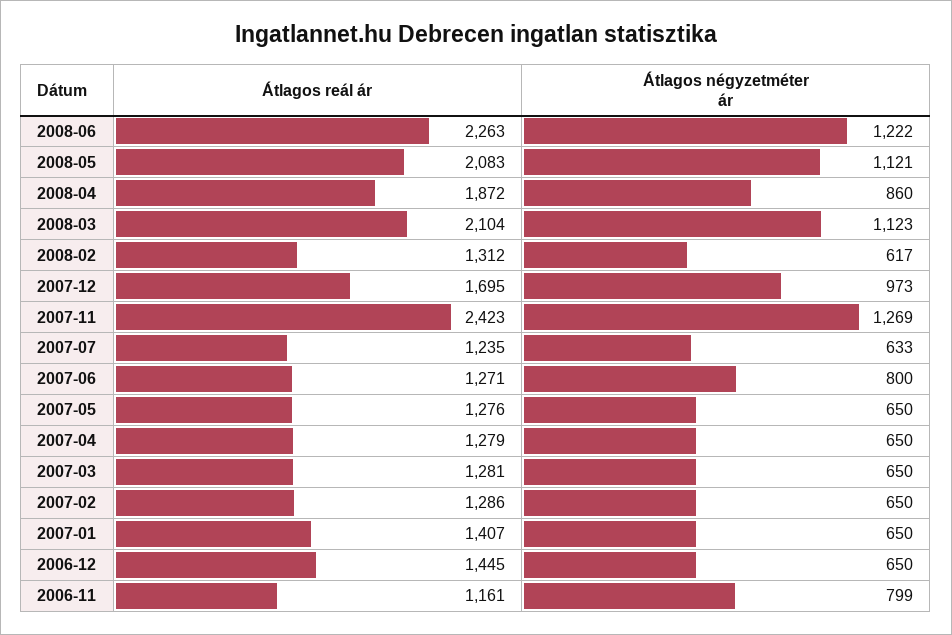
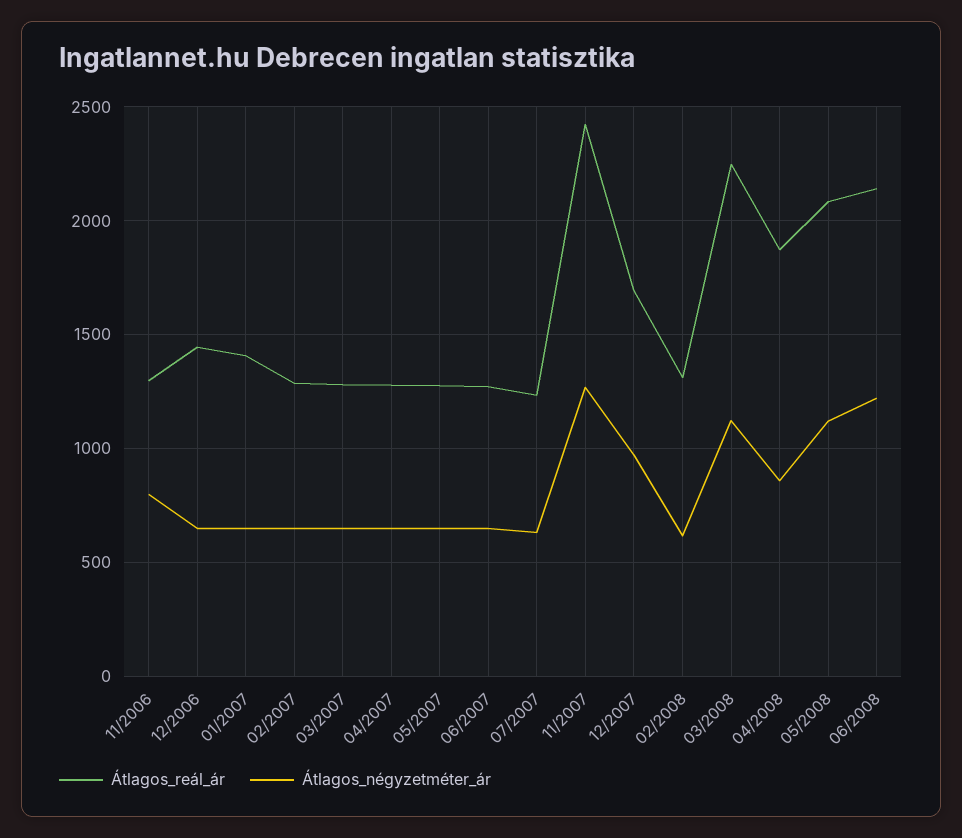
Átlagos reál ár, 2008-06: 2263 -> 2150
Átlagos reál ár, 2008-03: 2104 -> 2250
Átlagos négyzetméter ár, 2007-06: 800 -> 650
Átlagos reál ár, 2006-11: 1161 -> 1300

